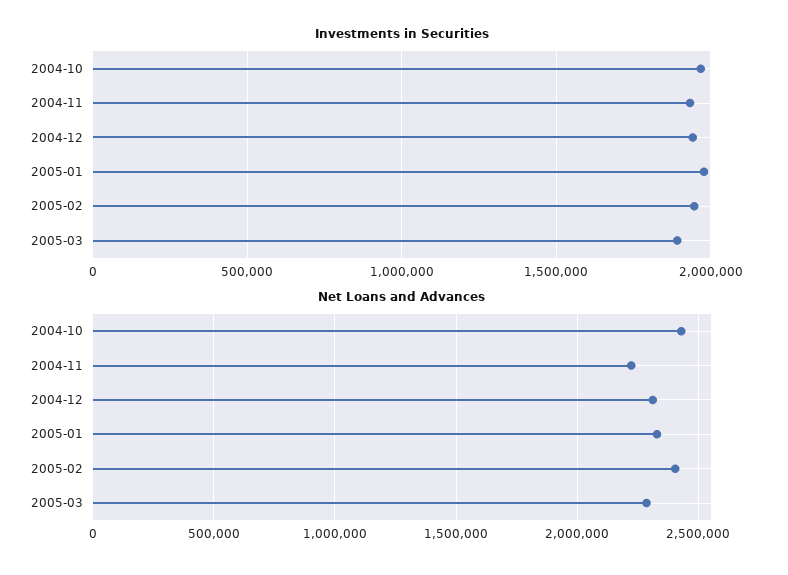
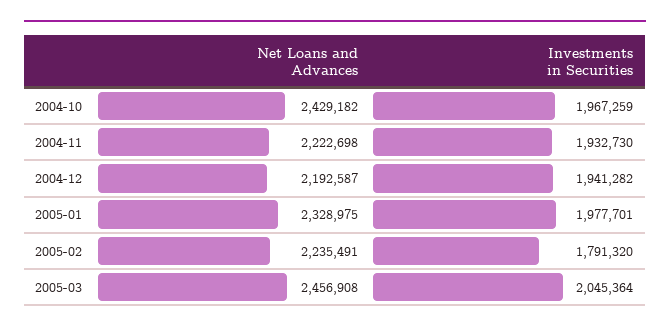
Investments in Securities, 2005-02: 1950000 -> 1791320
Investments in Securities, 2005-03: 1900000 -> 2045364
Net Loans and Advances, 2004-12: 2300000 -> 2192587
Net Loans and Advances, 2005-02: 2400000 -> 2235491
Net Loans and Advances, 2005-03: 2300000 -> 2456908

